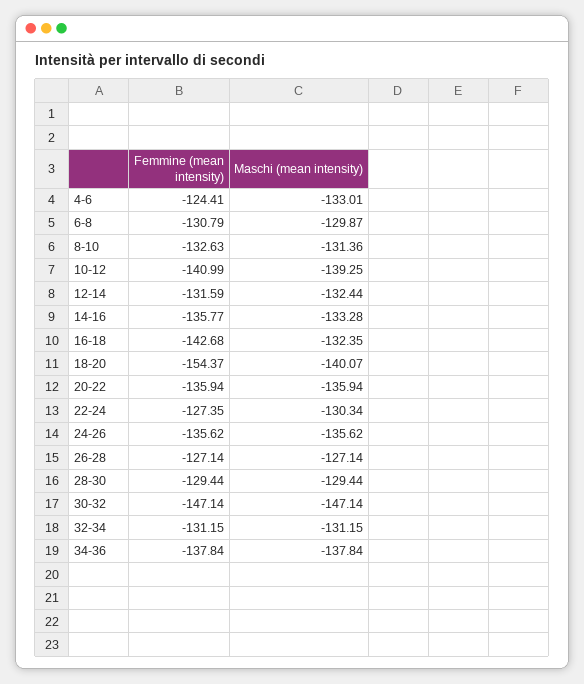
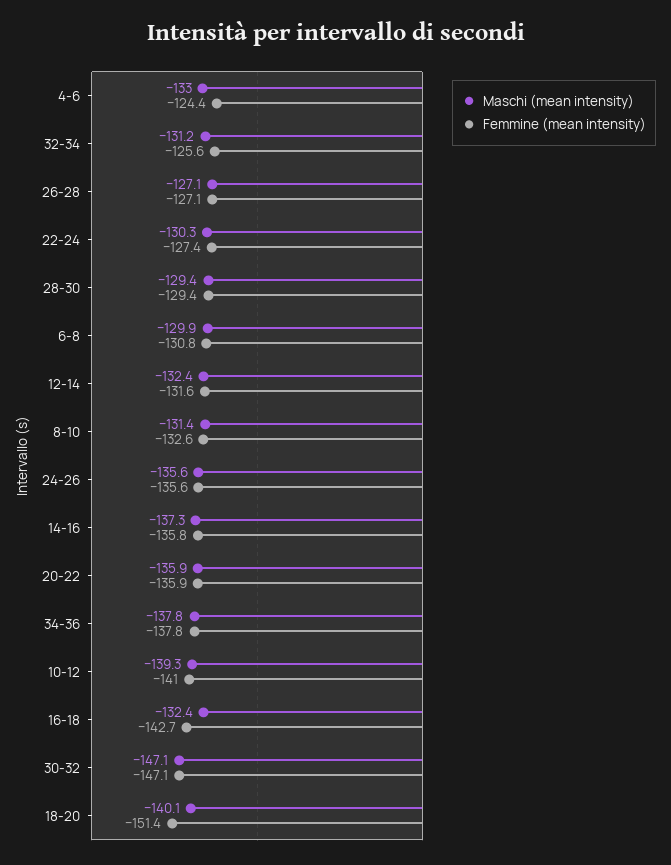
Maschi (mean intensity), 14-16: -133.28 -> -137.3
Femmine (mean intensity), 18-20: -154.37 -> -151.4
Femmine (mean intensity), 32-34: -131.15 -> -125.6

